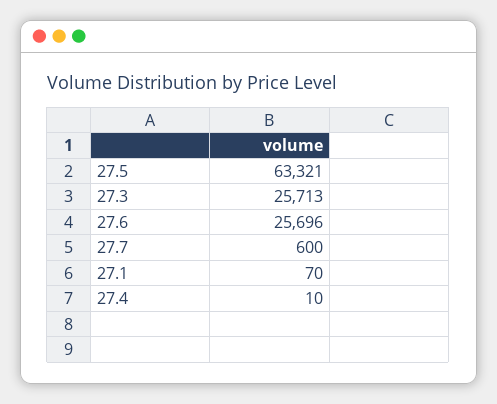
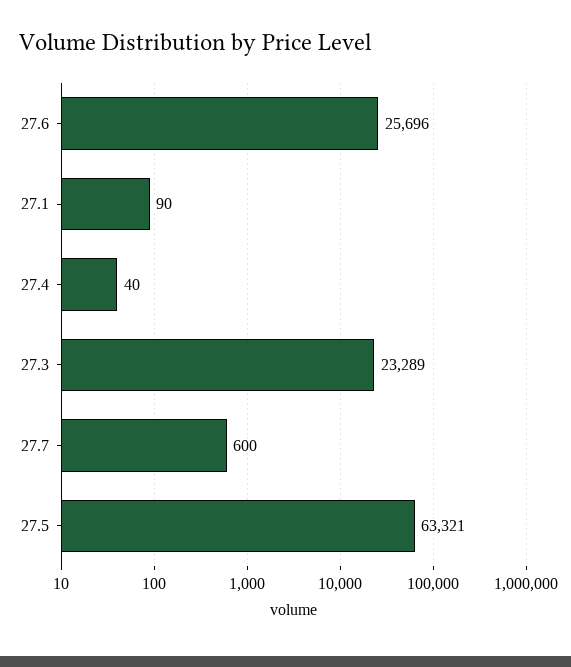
27.3: 25713 -> 23289
27.1: 70 -> 90
27.4: 10 -> 40

